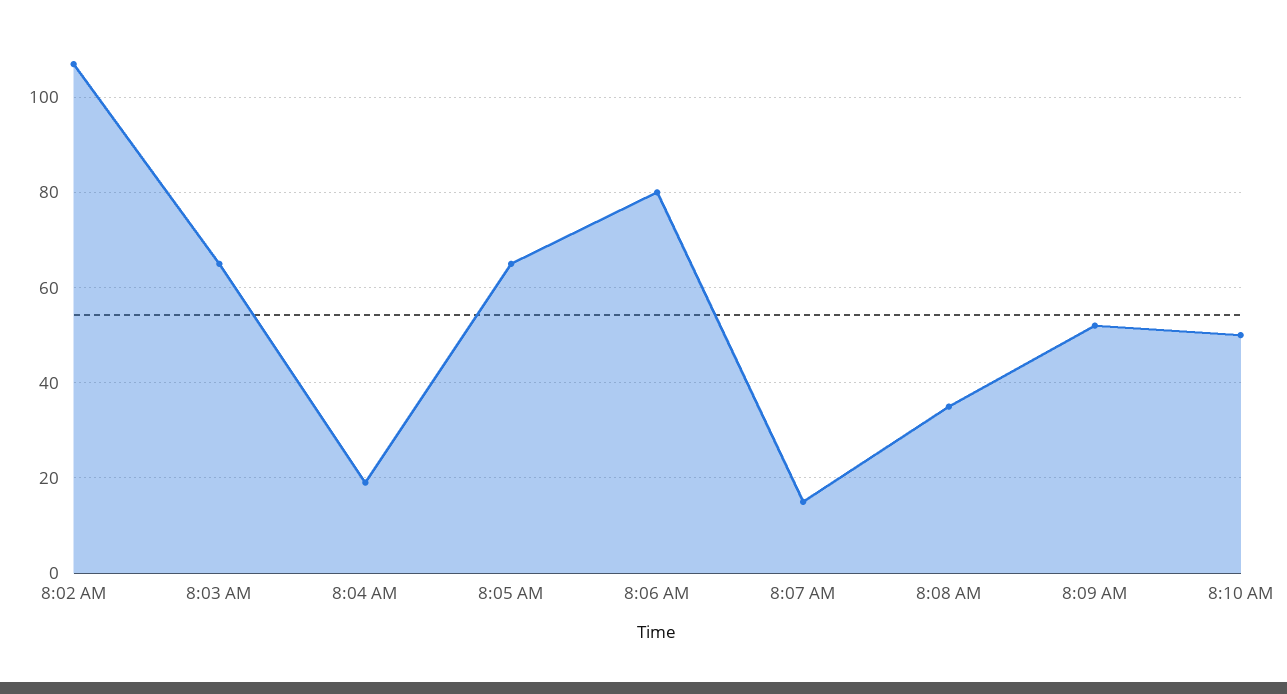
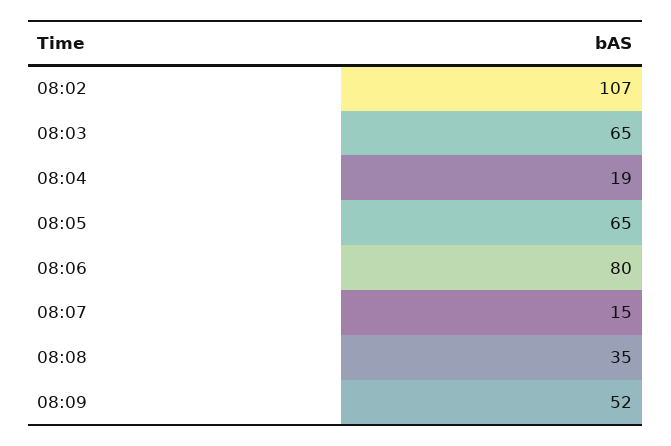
8:10 AM: 50 -> none

